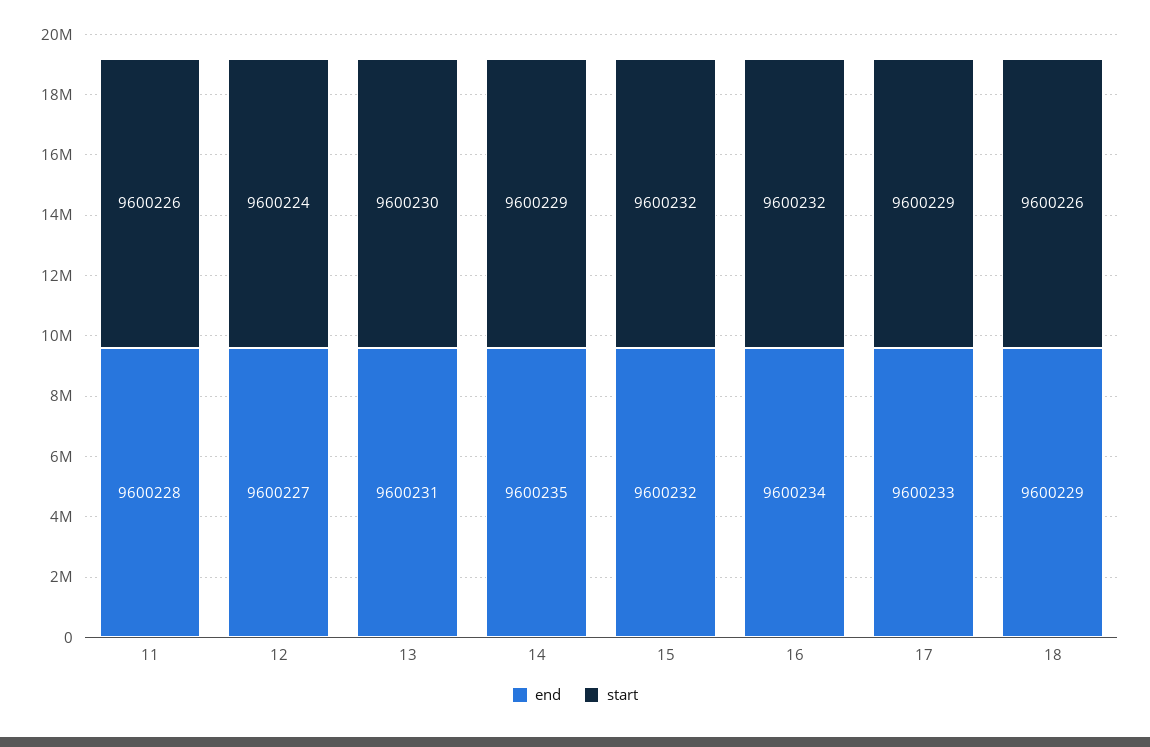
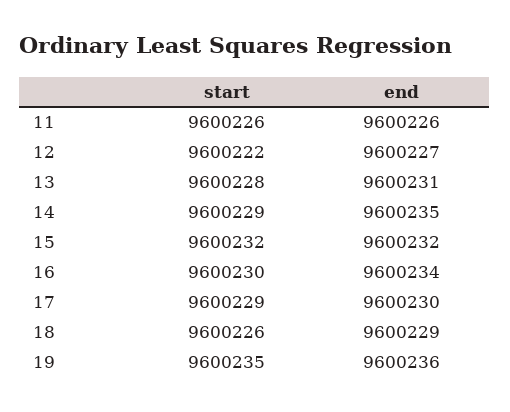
end, 11: 9600228 -> 9600226
start, 12: 9600224 -> 9600222
start, 13: 9600230 -> 9600228
start, 16: 9600232 -> 9600230
end, 17: 9600233 -> 9600230
start, 19: none -> 9600235
end, 19: none -> 9600236

